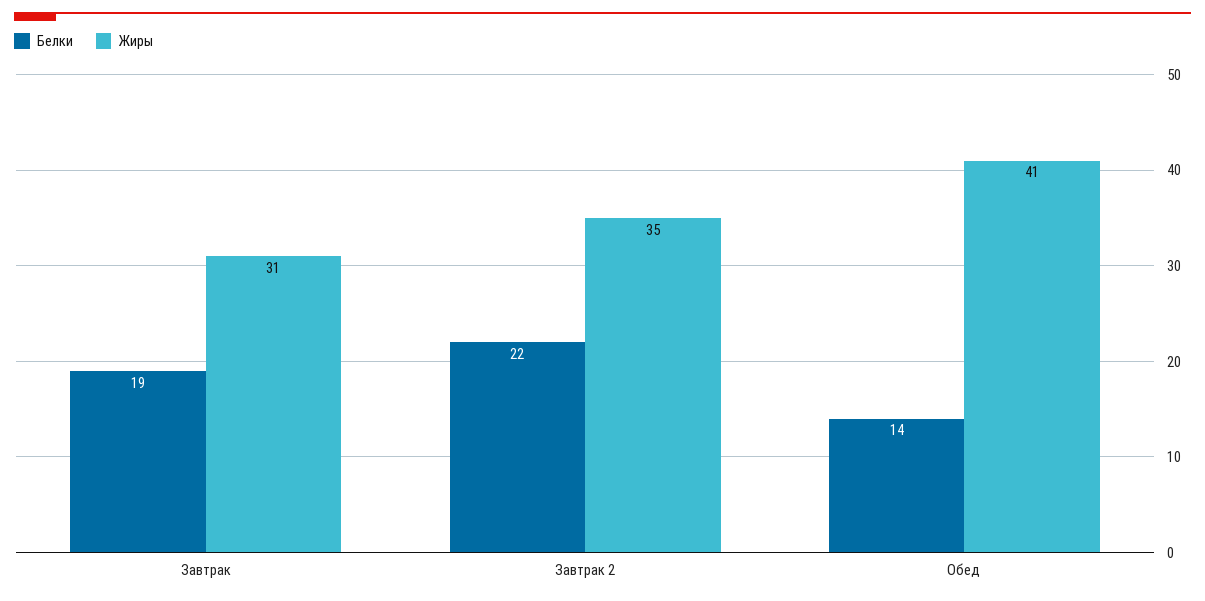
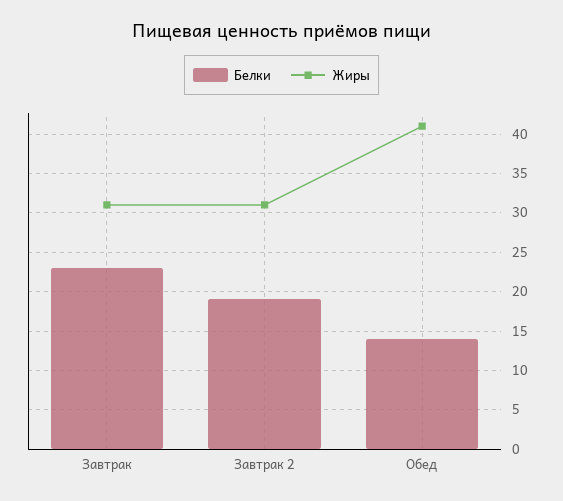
Белки, Завтрак: 19 -> 23
Белки, Завтрак 2: 22 -> 19
Жиры, Завтрак 2: 35 -> 31

